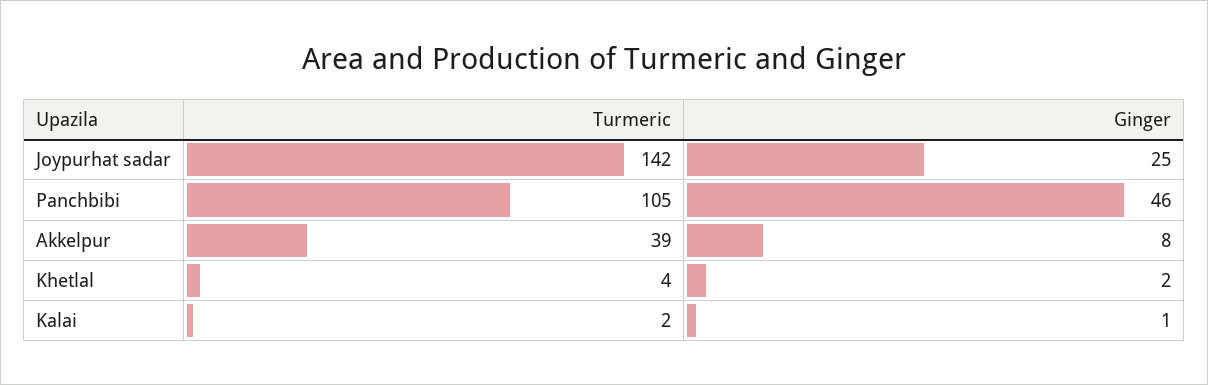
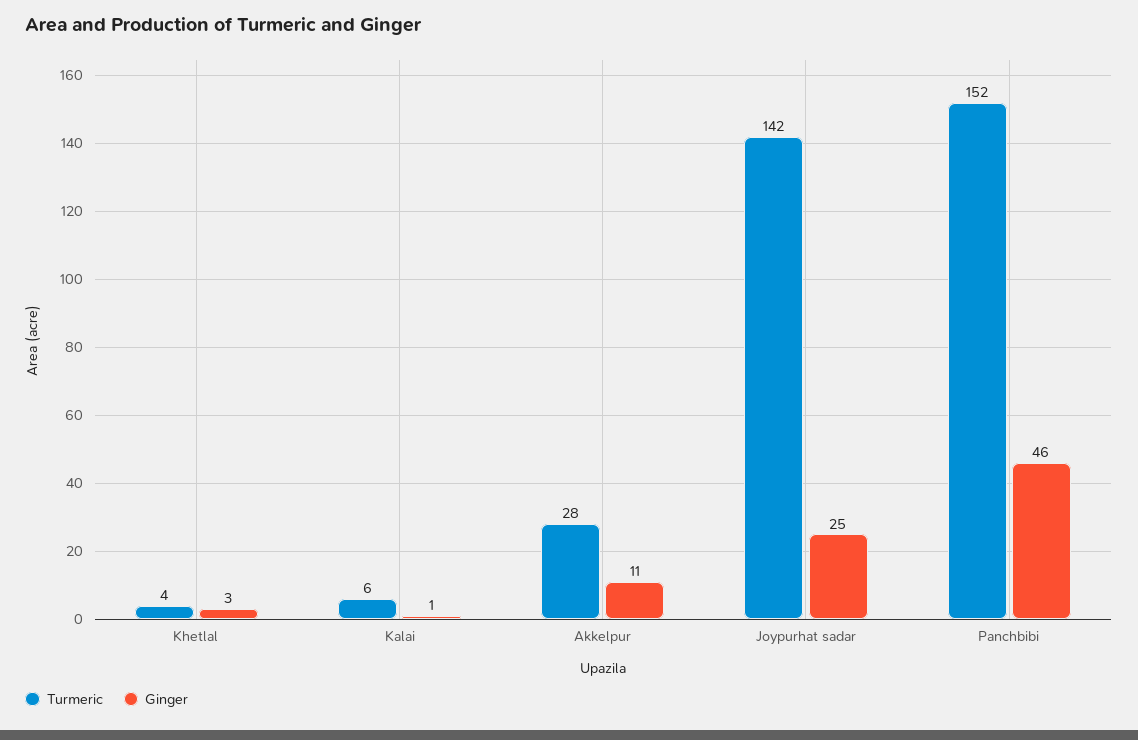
Turmeric, Panchbibi: 105 -> 152
Turmeric, Akkelpur: 39 -> 28
Ginger, Akkelpur: 8 -> 11
Ginger, Khetlal: 2 -> 3
Turmeric, Kalai: 2 -> 6

